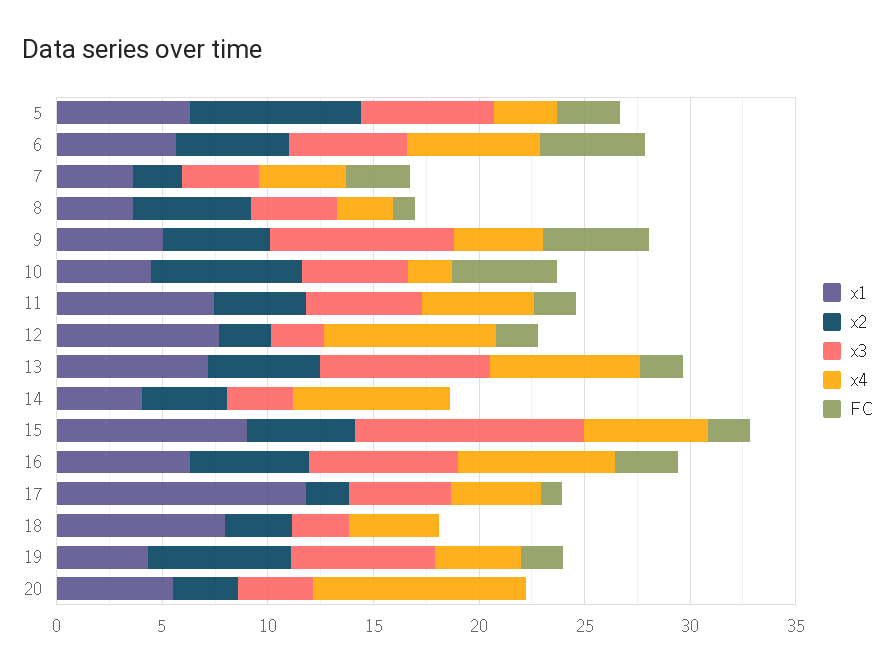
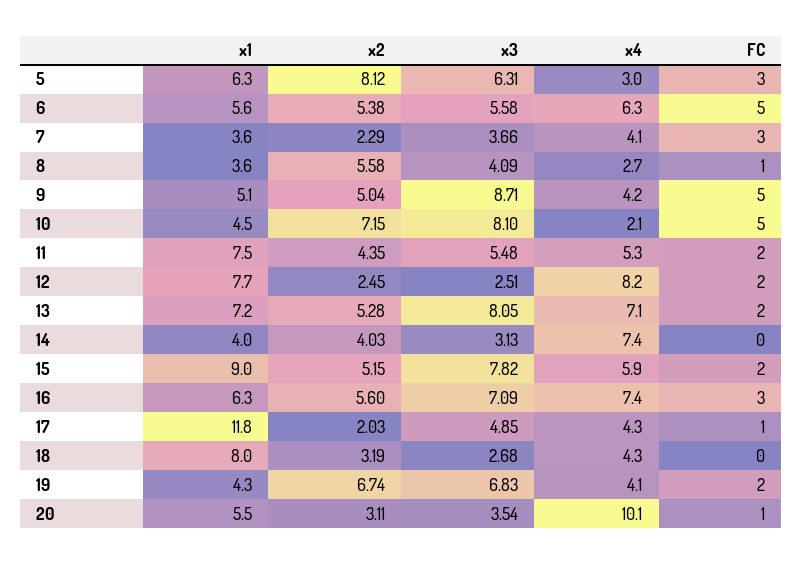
x3, 10: 5 -> 8.1
x3, 15: 11 -> 7.82
FC, 20: 0 -> 1

